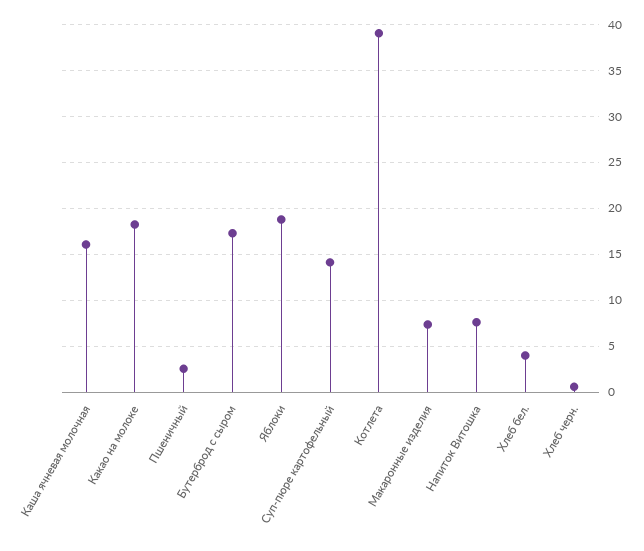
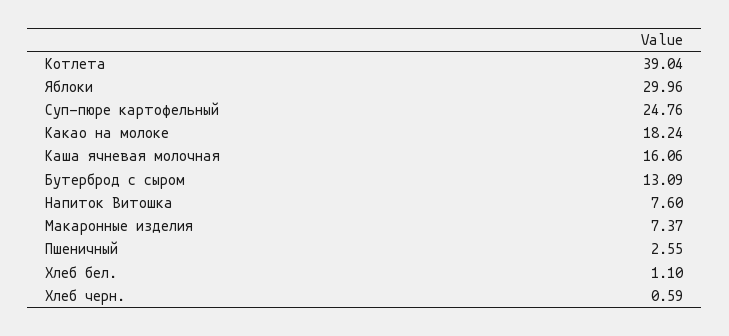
Бутерброд с сыром: 17 -> 13.09
Яблоки: 19 -> 29.96
Суп-пюре картофельный: 14 -> 24.76
Хлеб бел.: 4 -> 1.1

